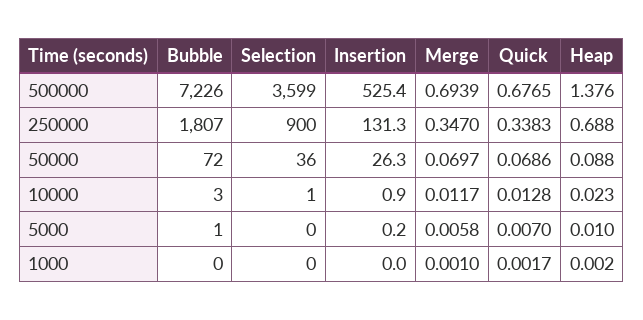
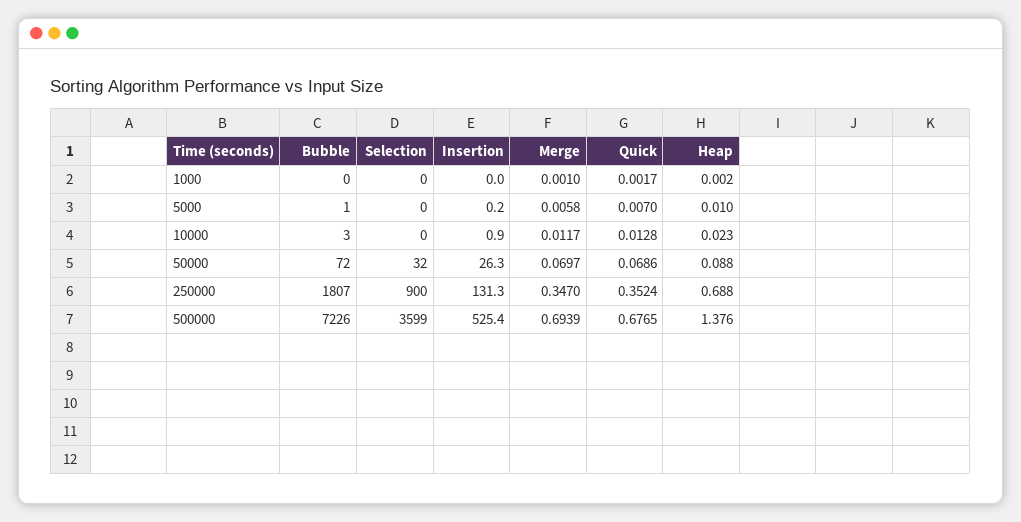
Quick, 250000: 0.3383 -> 0.3524
Selection, 50000: 36 -> 32
Selection, 10000: 1 -> 0

